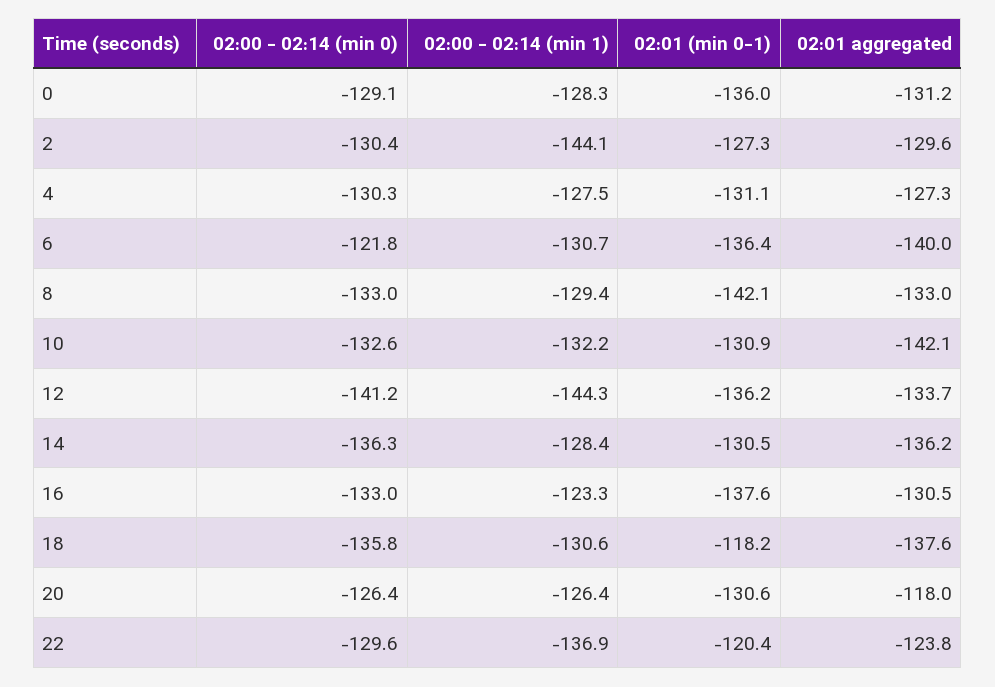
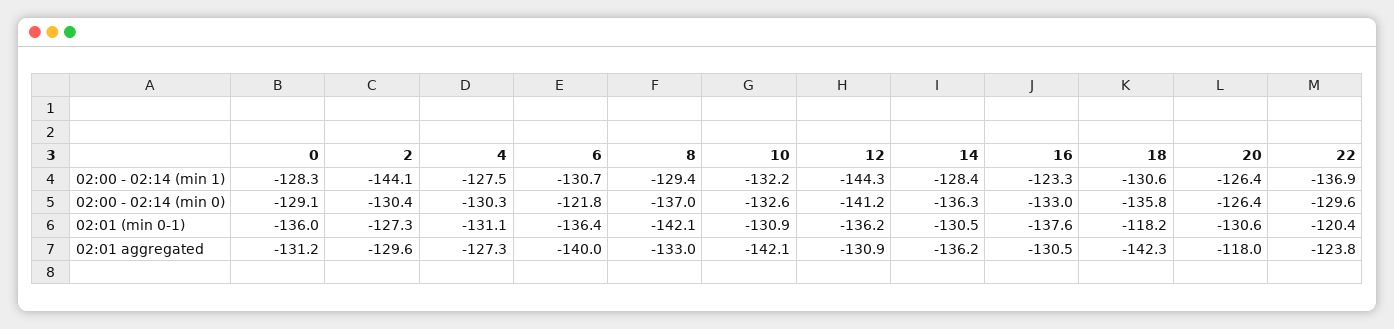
02:00 - 02:14 (min 0), 8: -133 -> -137
02:01 aggregated, 12: -133.7 -> -130.9
02:01 aggregated, 18: -137.6 -> -142.3

